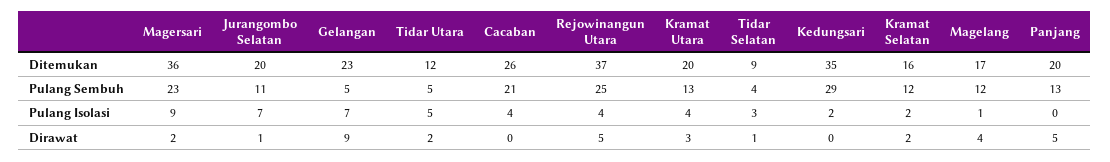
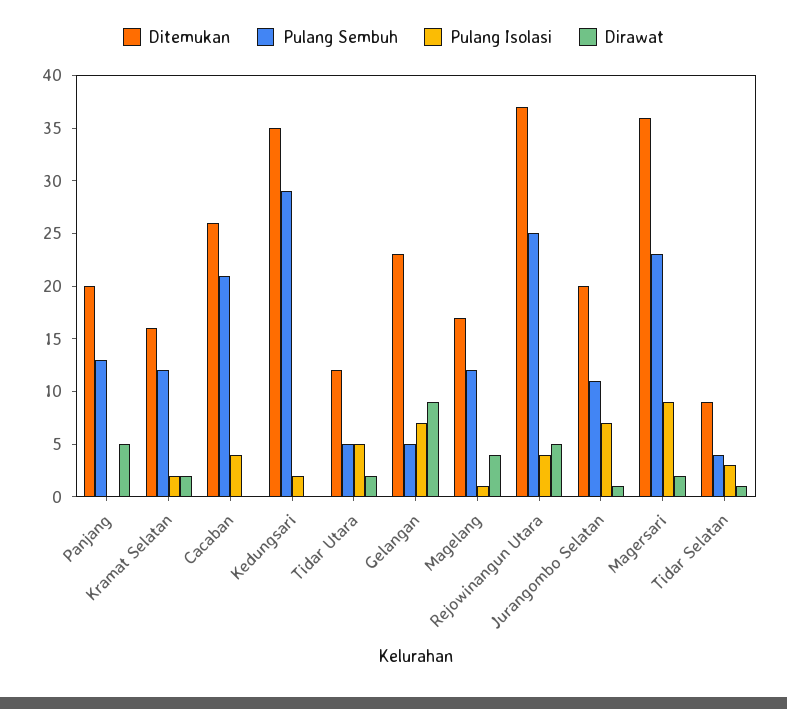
Ditemukan, Kramat Utara: 20 -> none
Pulang Sembuh, Kramat Utara: 13 -> none
Pulang Isolasi, Kramat Utara: 4 -> none
Dirawat, Kramat Utara: 3 -> none

